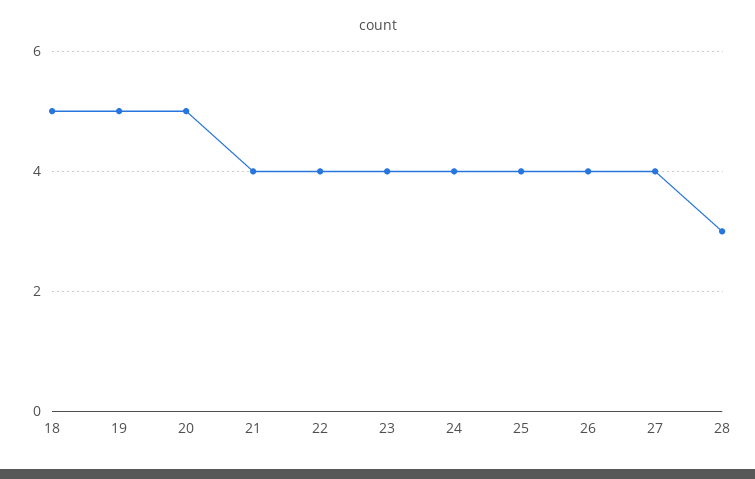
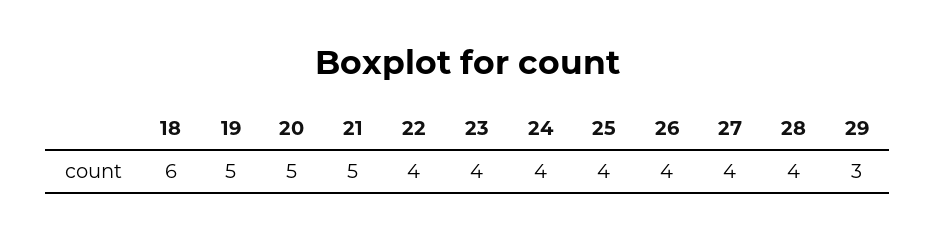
18: 5 -> 6
21: 4 -> 5
28: 3 -> 4
29: none -> 3

